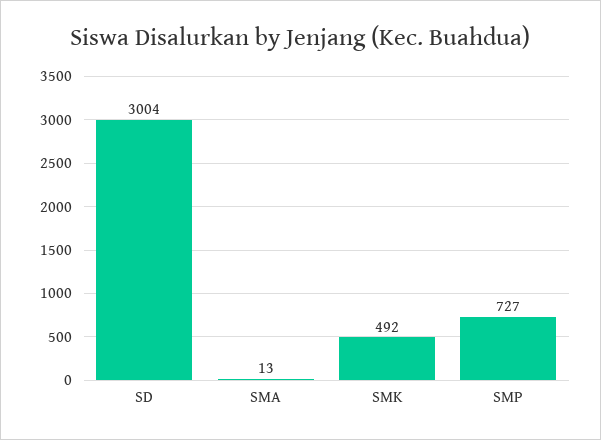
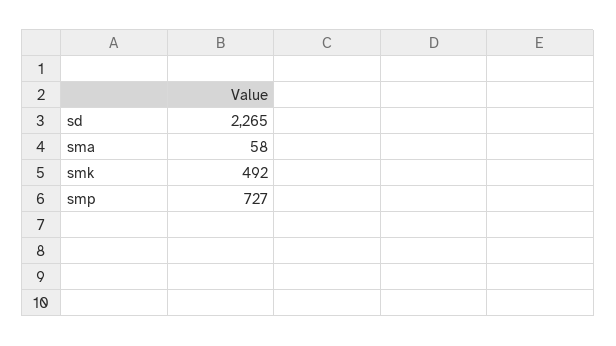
SD: 3004 -> 2265
SMA: 13 -> 58

